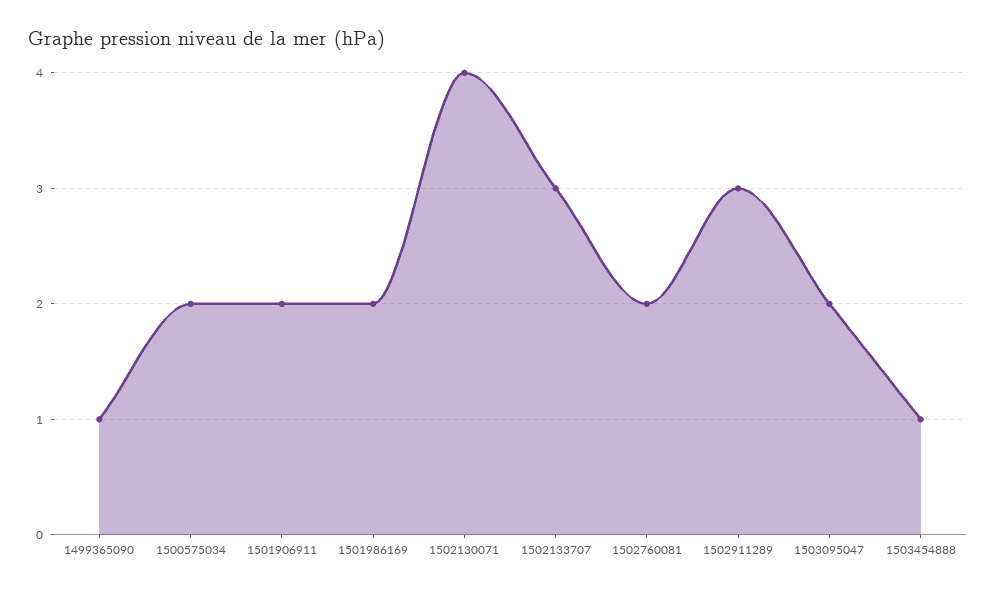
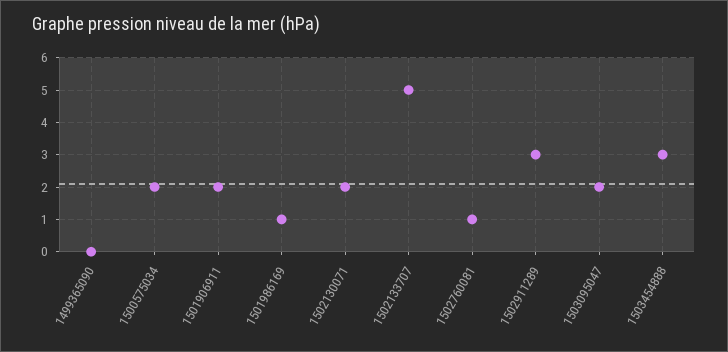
1499365090: 1 -> 0
1501986169: 2 -> 1
1502130071: 4 -> 2
1502133707: 3 -> 5
1502760081: 2 -> 1
1503454888: 1 -> 3

